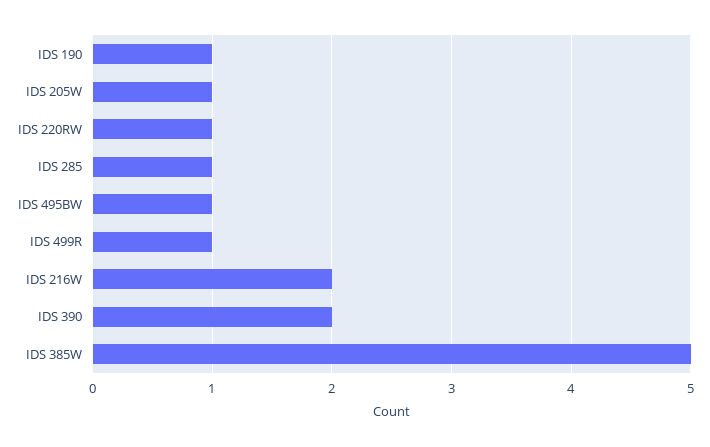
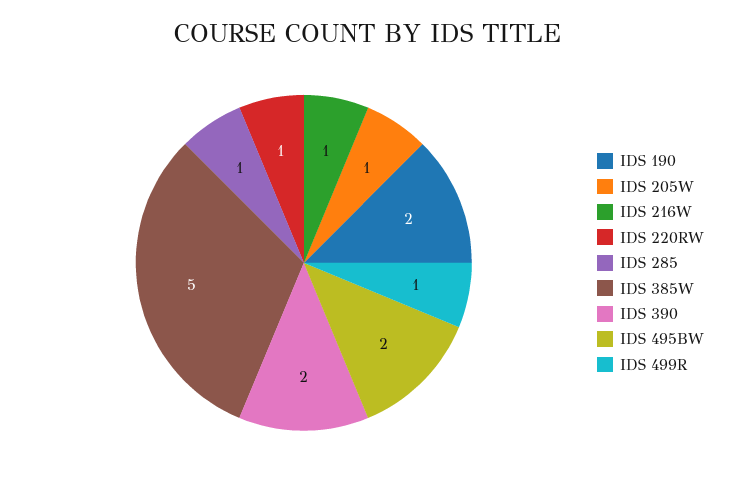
IDS 190: 1 -> 2
IDS 495BW: 1 -> 2
IDS 216W: 2 -> 1

